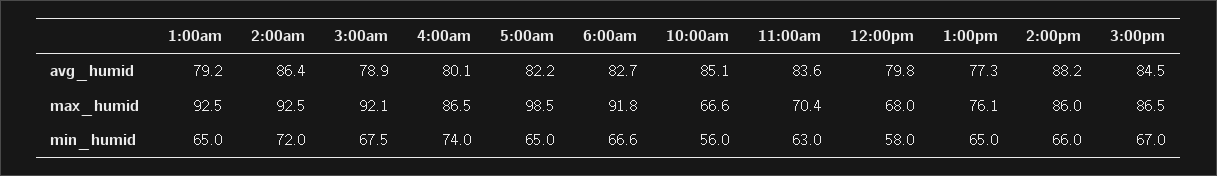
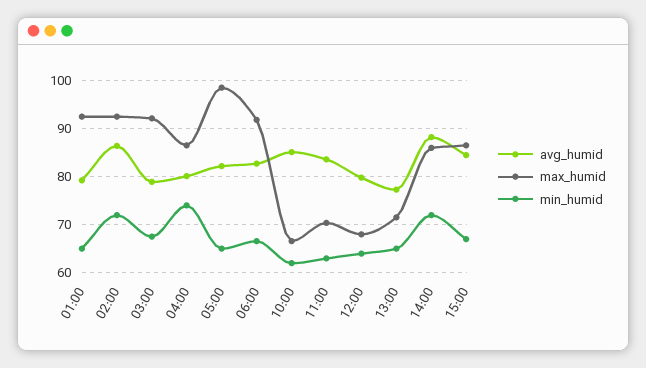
max_humid, 1:00pm: 76.1 -> 72
min_humid, 10:00am: 56 -> 62
min_humid, 12:00pm: 58 -> 64
min_humid, 2:00pm: 66 -> 72

